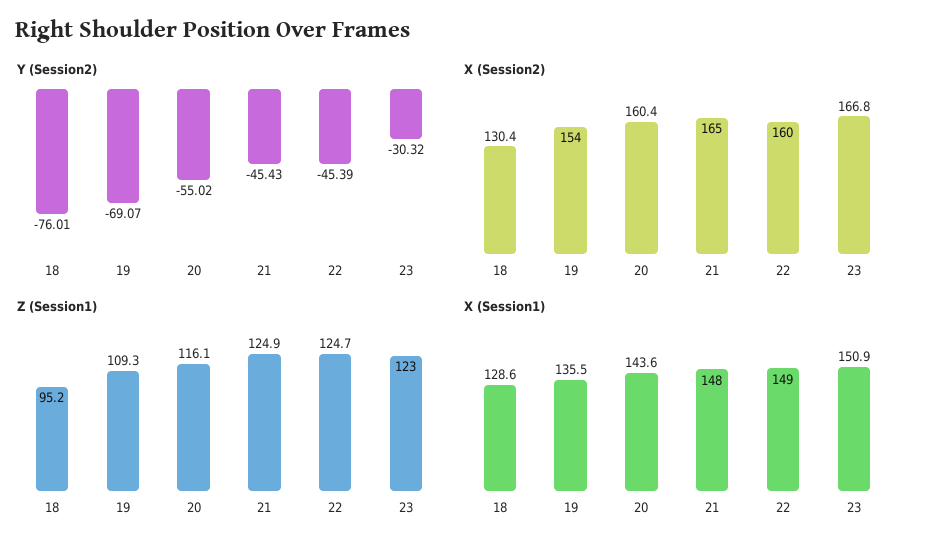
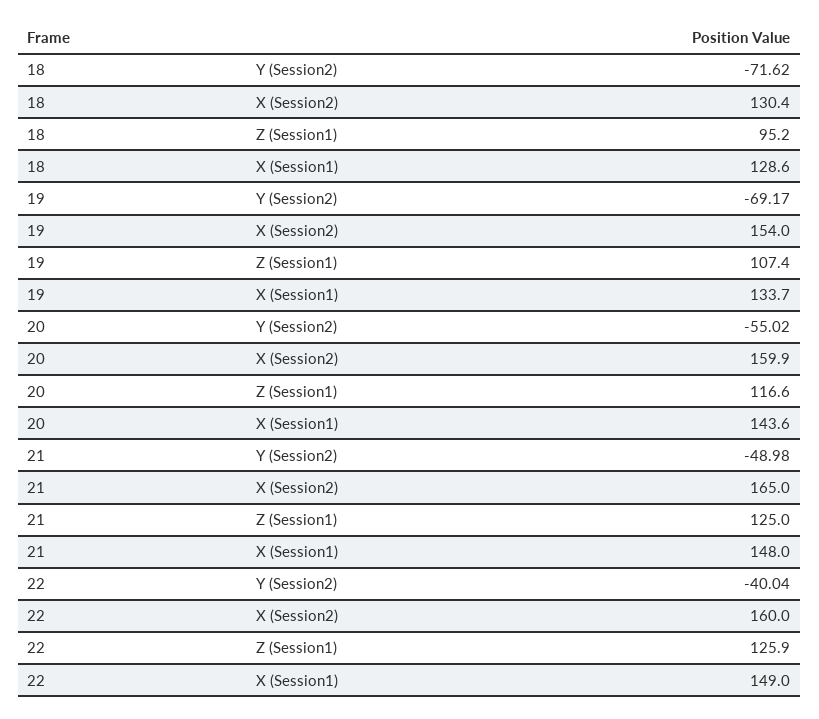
Y (Session2), 18: -76.01 -> -71.62
Y (Session2), 19: -69.07 -> -69.17
Y (Session2), 21: -45.43 -> -48.98
Y (Session2), 22: -45.39 -> -40.04
Y (Session2), 23: -30.32 -> none
X (Session2), 20: 160.4 -> 159.9
X (Session2), 23: 166.8 -> none
Z (Session1), 19: 109.3 -> 107.4
Z (Session1), 20: 116.1 -> 116.6
Z (Session1), 21: 124.9 -> 125
Z (Session1), 22: 124.7 -> 125.9
Z (Session1), 23: 123 -> none
X (Session1), 19: 135.5 -> 133.7
X (Session1), 23: 150.9 -> none

